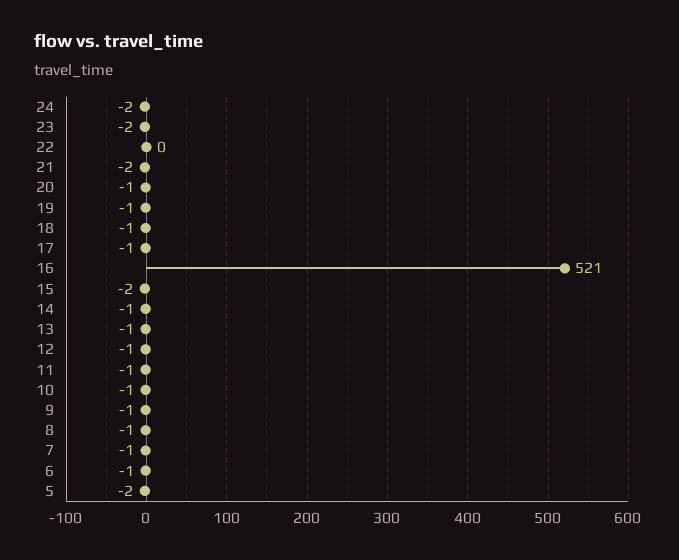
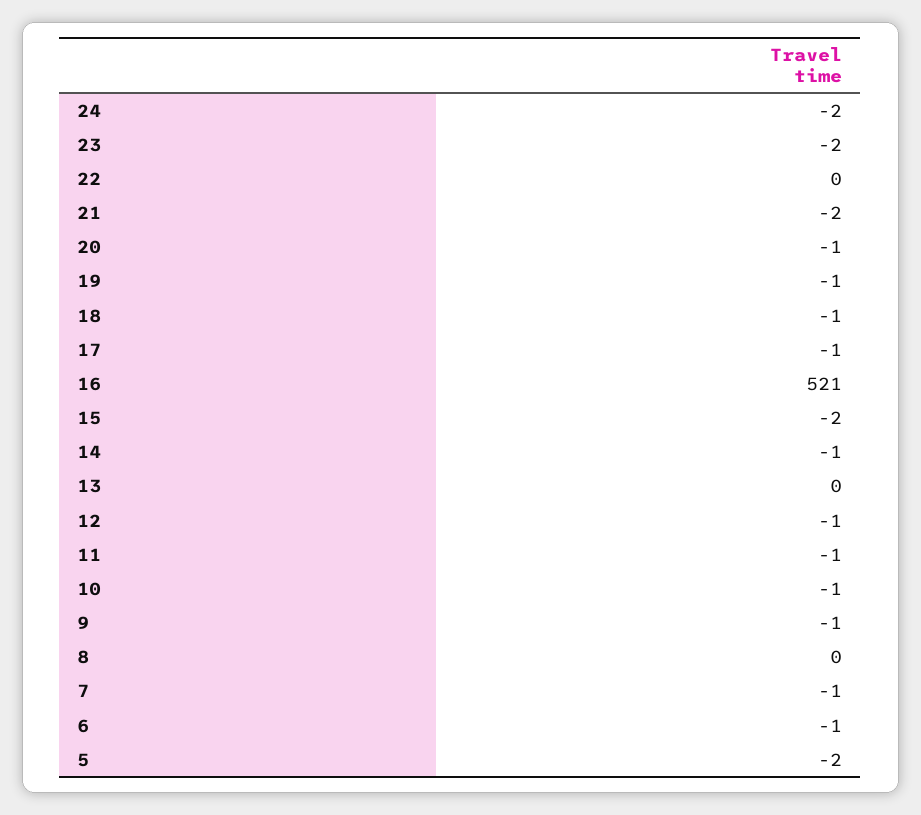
13: -1 -> 0
8: -1 -> 0

